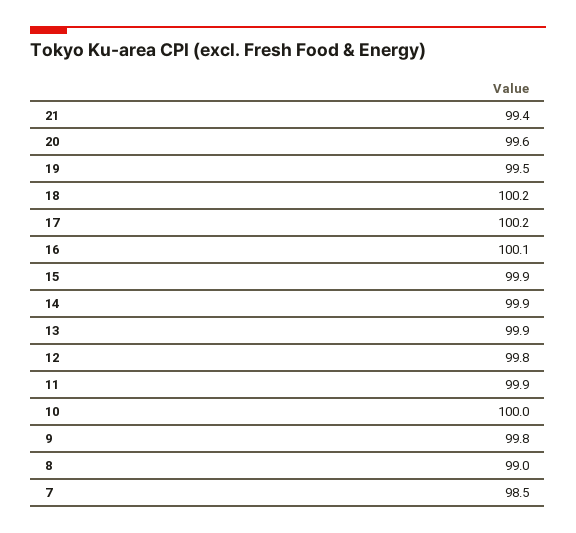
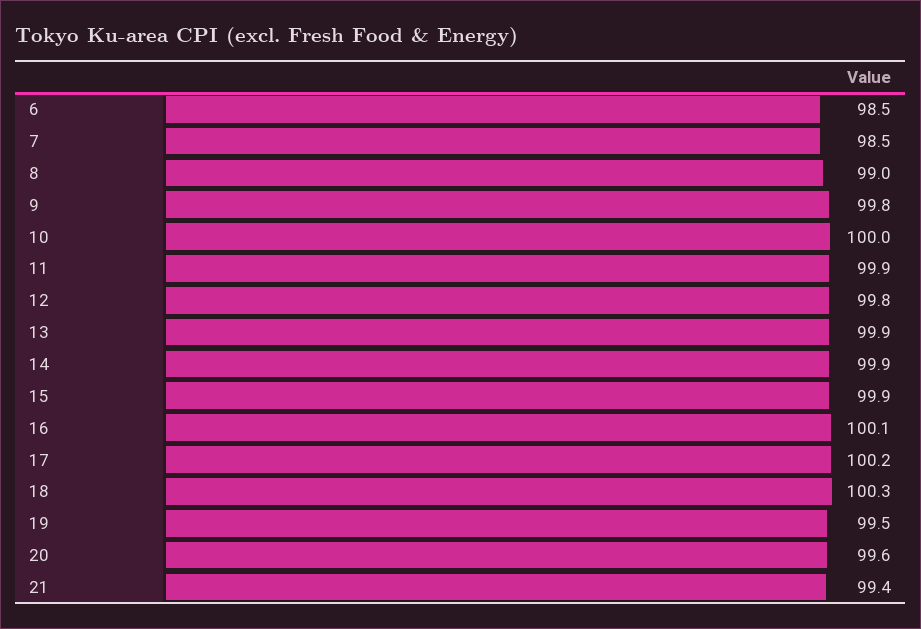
18: 100.2 -> 100.3
6: none -> 98.5

